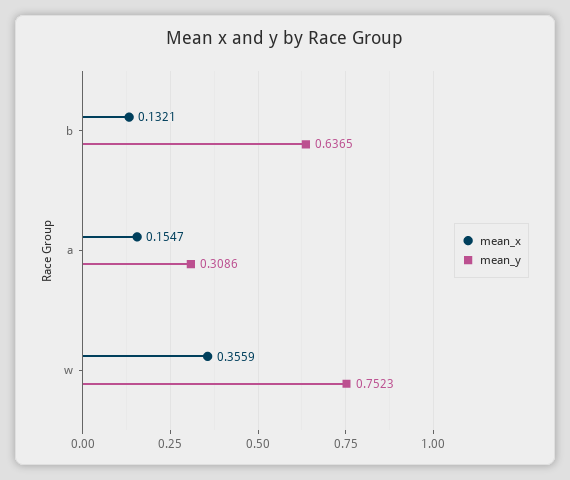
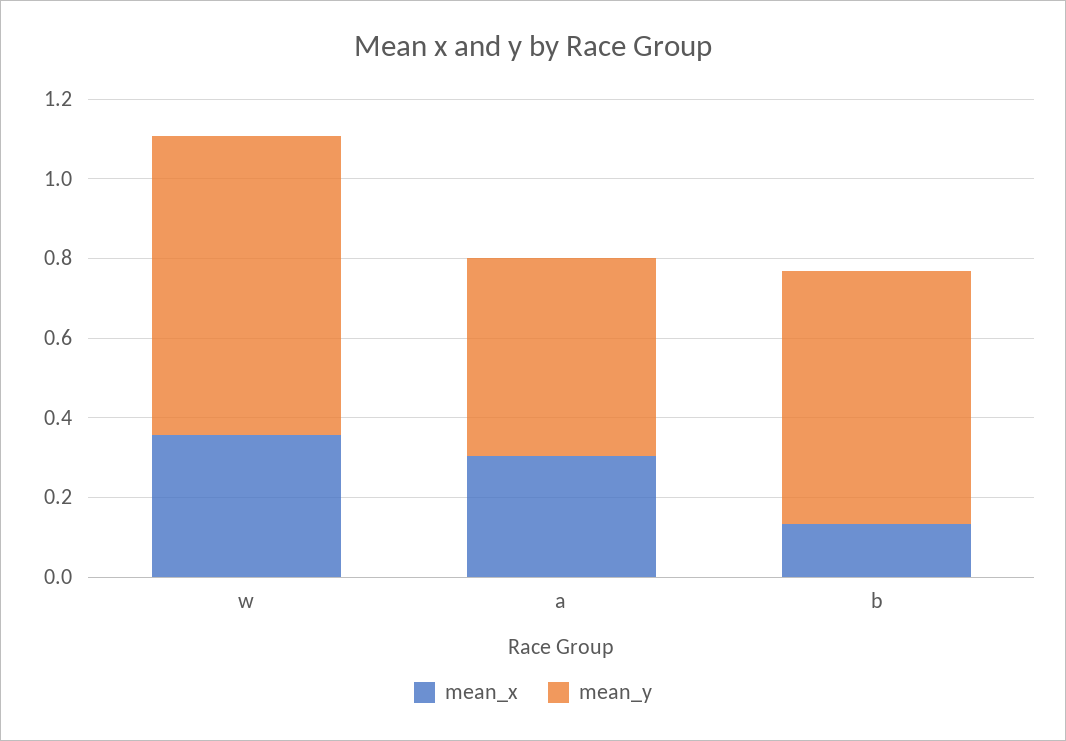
mean_x, a: 0.1547 -> 0.3
mean_y, a: 0.3086 -> 0.5

